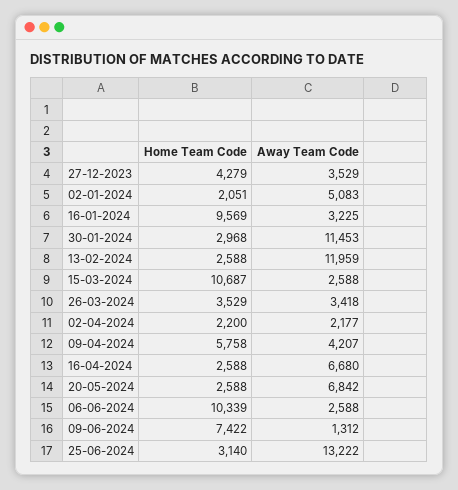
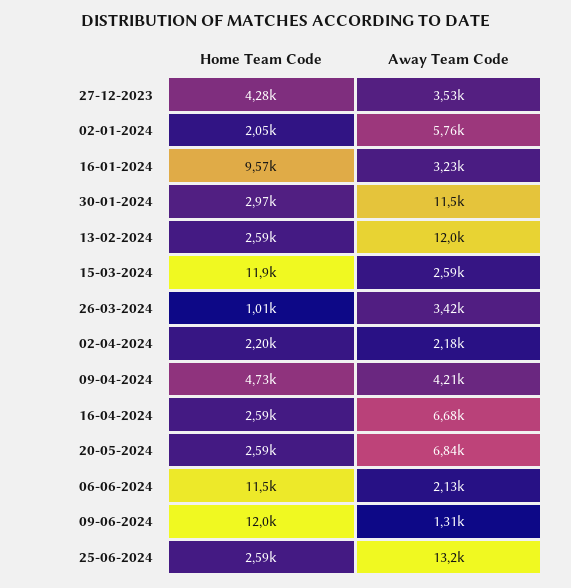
Away Team Code, 02-01-2024: 5083 -> 5760
Home Team Code, 15-03-2024: 10687 -> 11900
Home Team Code, 26-03-2024: 3529 -> 1010
Home Team Code, 09-04-2024: 5758 -> 4730
Home Team Code, 06-06-2024: 10339 -> 11500
Away Team Code, 06-06-2024: 2588 -> 2130
Home Team Code, 09-06-2024: 7422 -> 12000
Home Team Code, 25-06-2024: 3140 -> 2590

